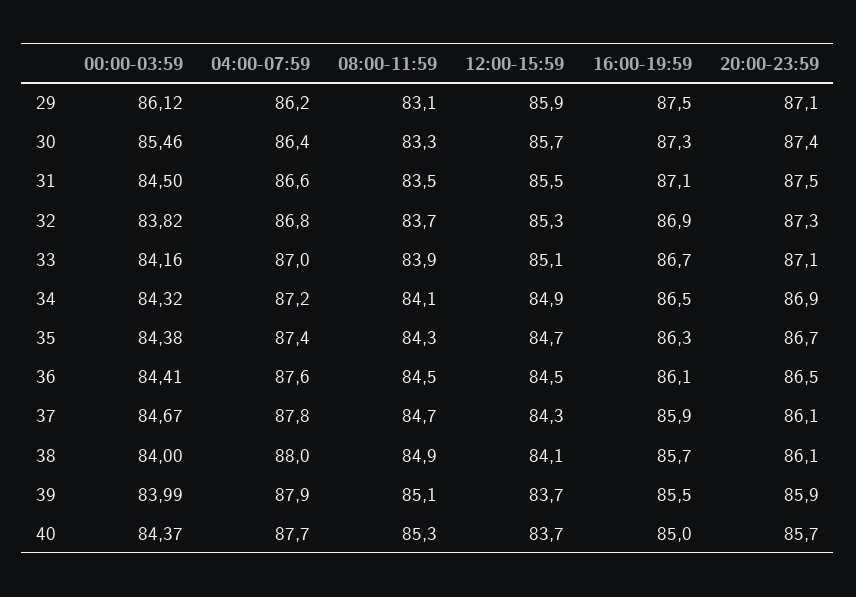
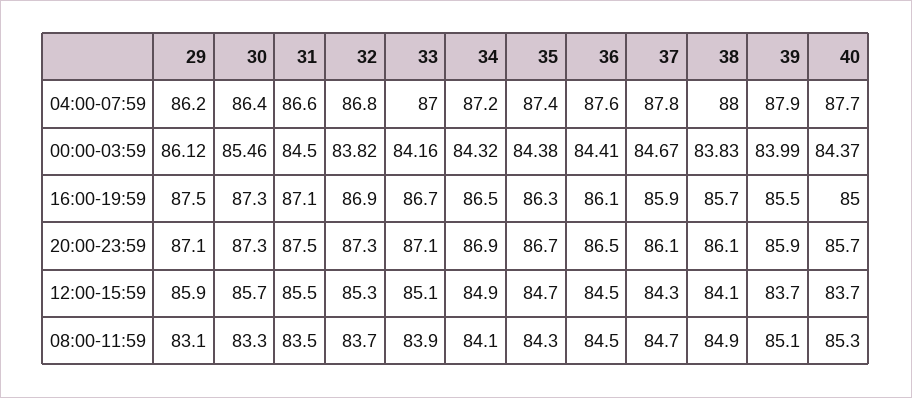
20:00-23:59, 30: 87.4 -> 87.3
00:00-03:59, 38: 84 -> 83.83

